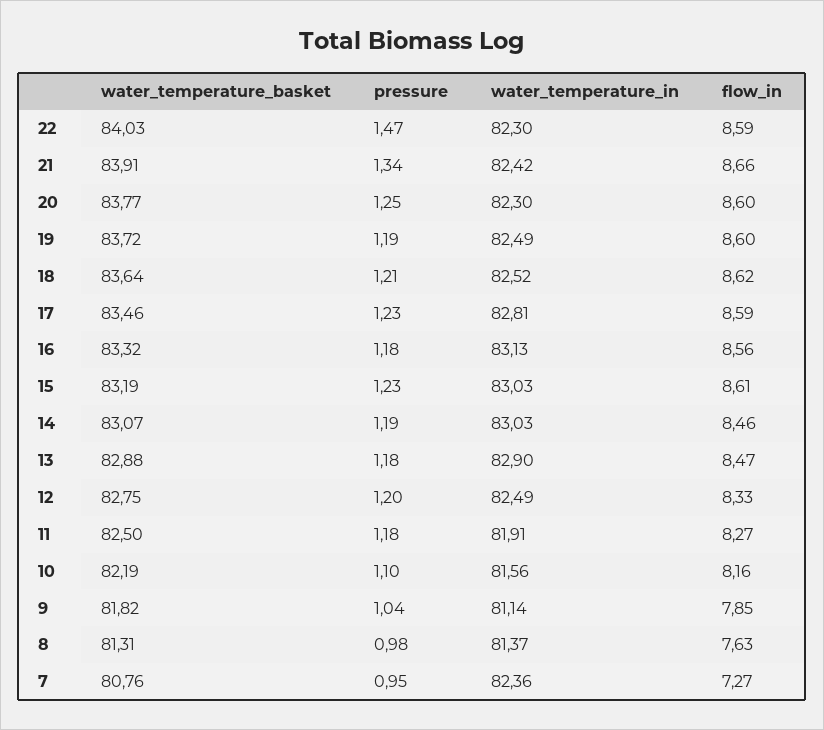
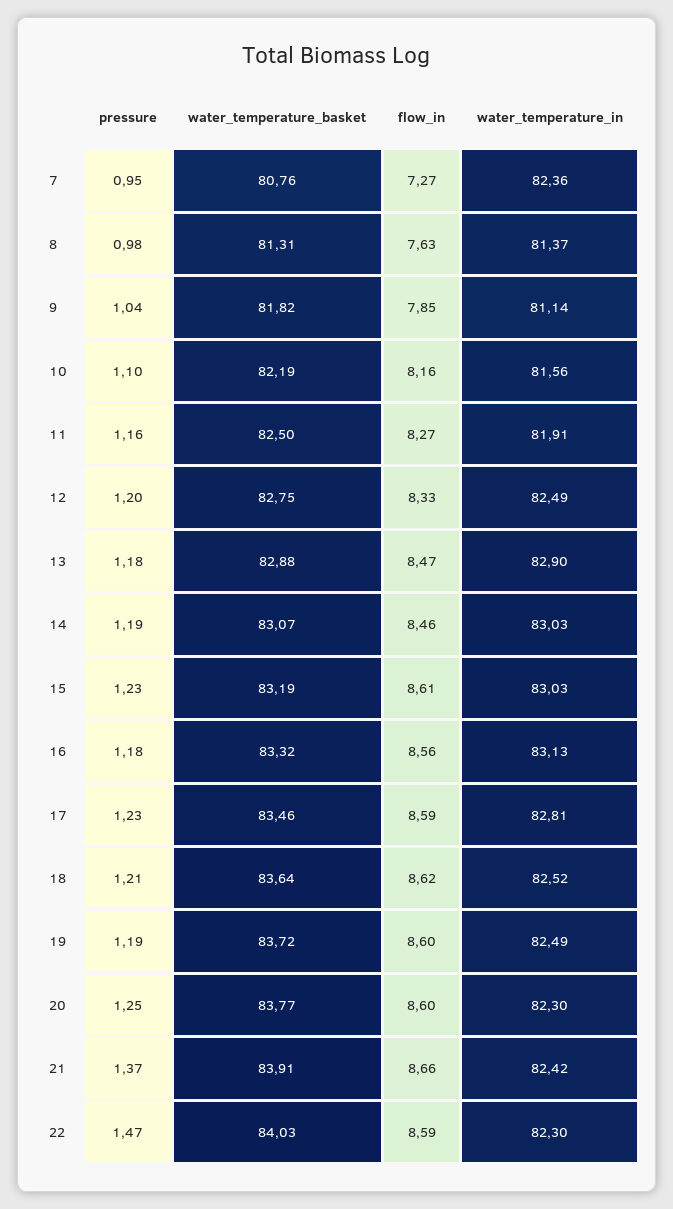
pressure, 21: 1.34 -> 1.37
pressure, 11: 1.18 -> 1.16

